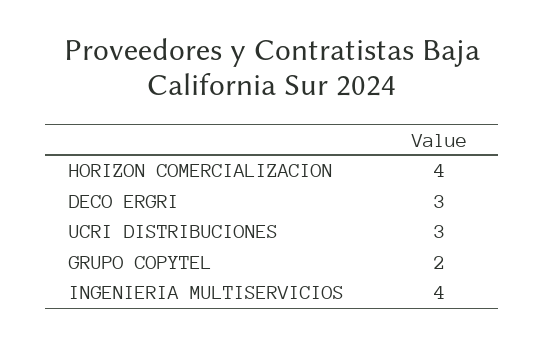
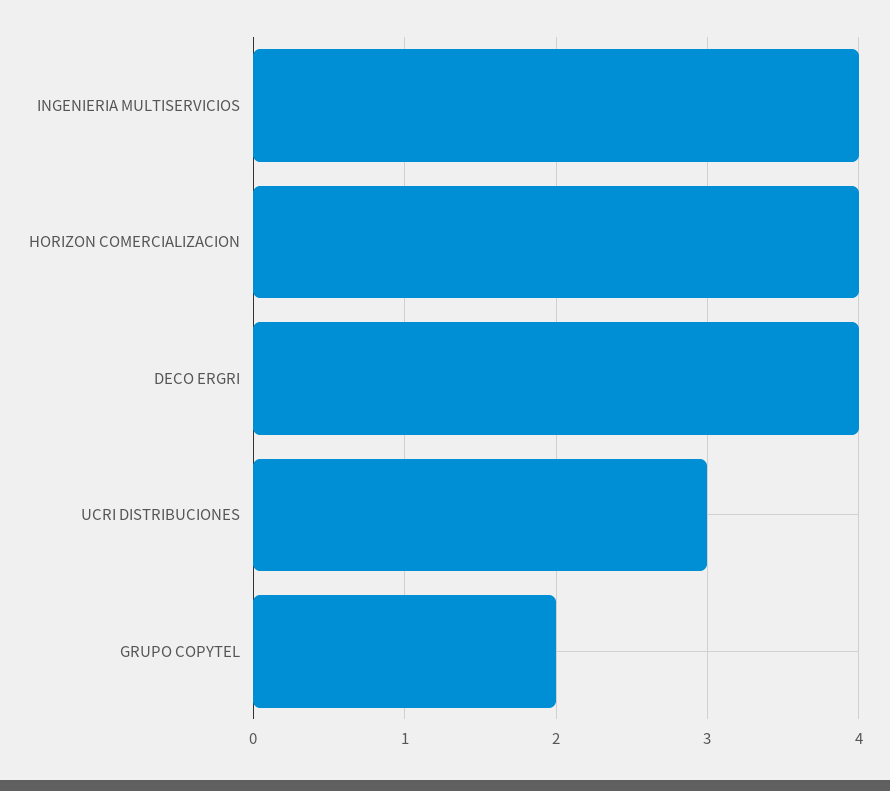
DECO ERGRI: 3 -> 4

